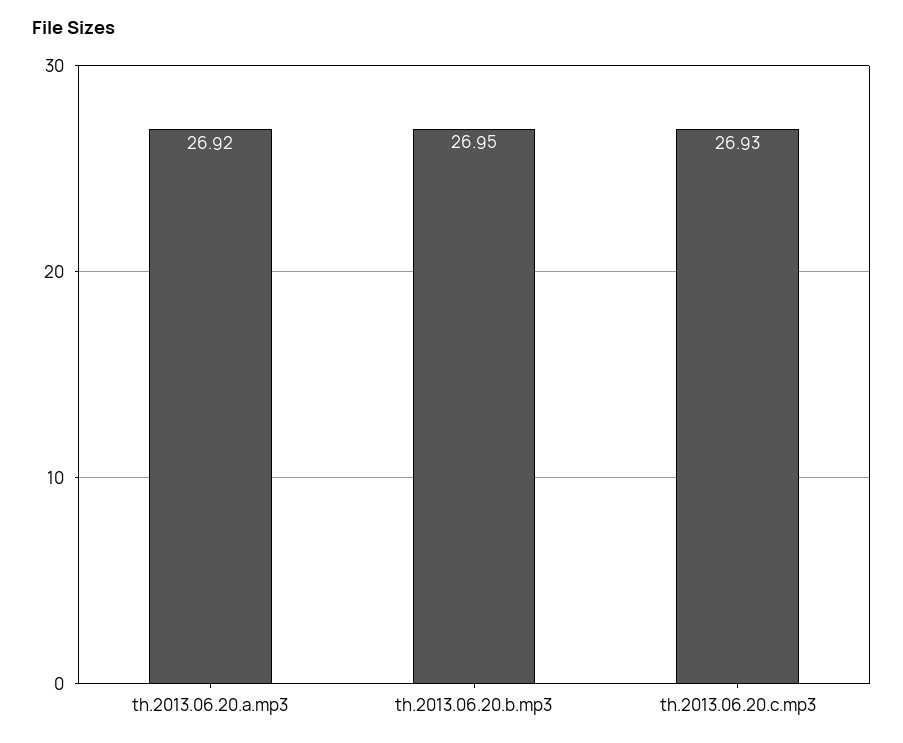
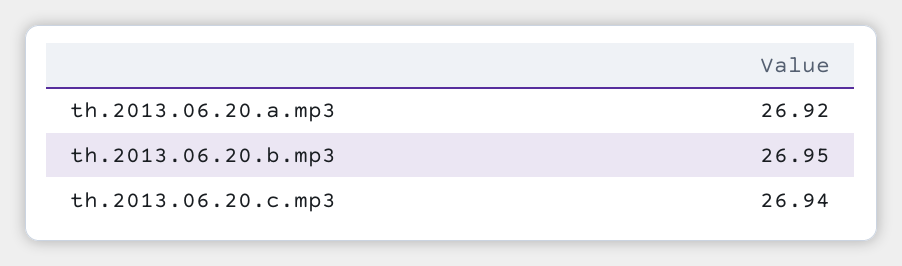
th.2013.06.20.c.mp3: 26.93 -> 26.94

